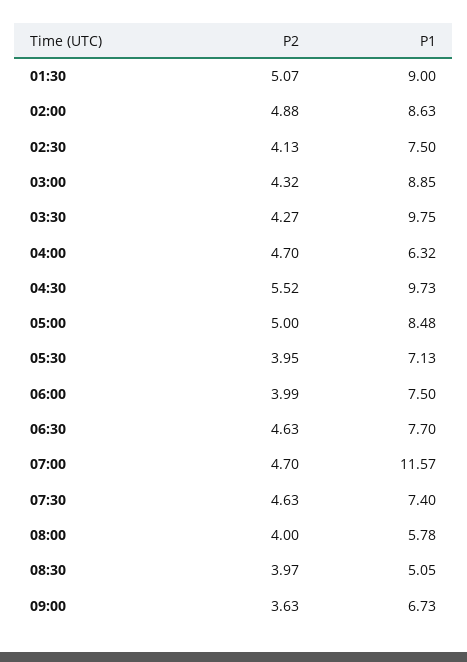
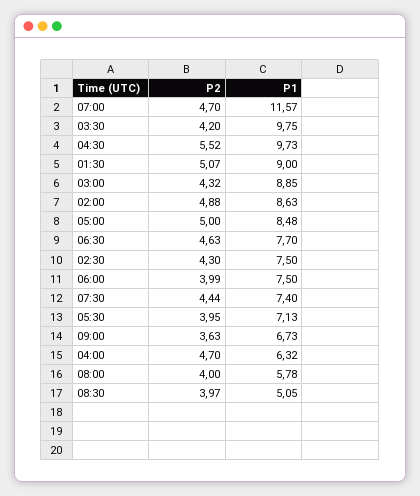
P2, 02:30: 4.13 -> 4.3
P2, 03:30: 4.27 -> 4.2
P2, 07:30: 4.63 -> 4.44

